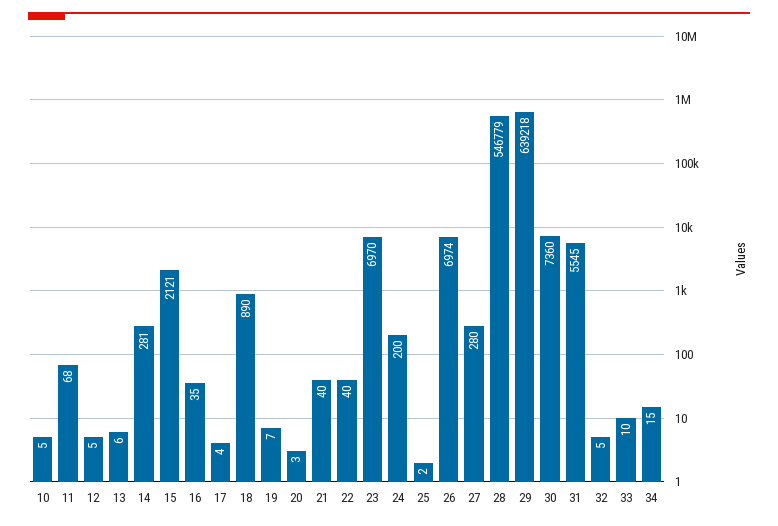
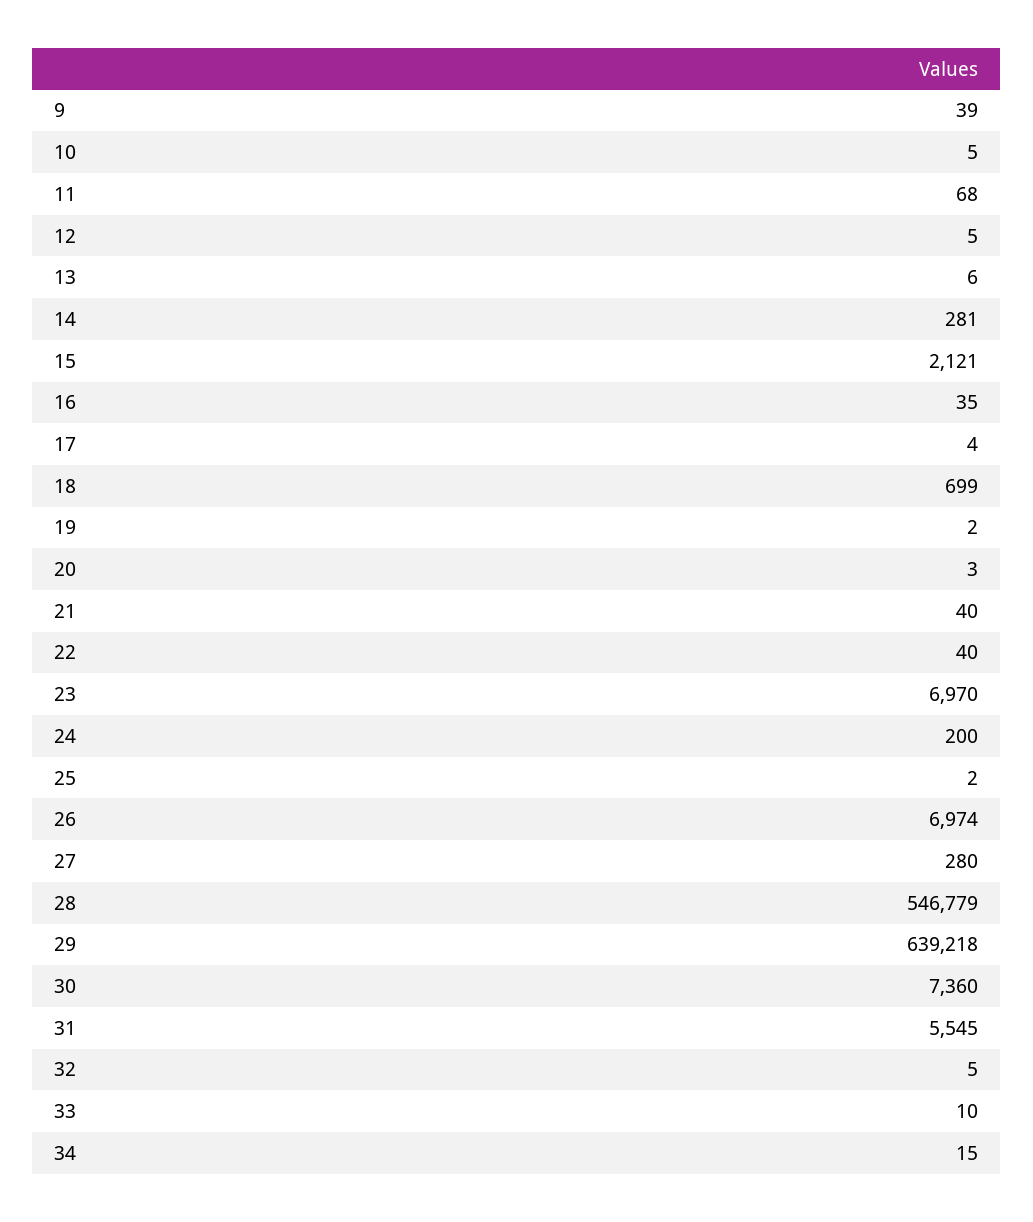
18: 890 -> 699
19: 7 -> 2
9: none -> 39

